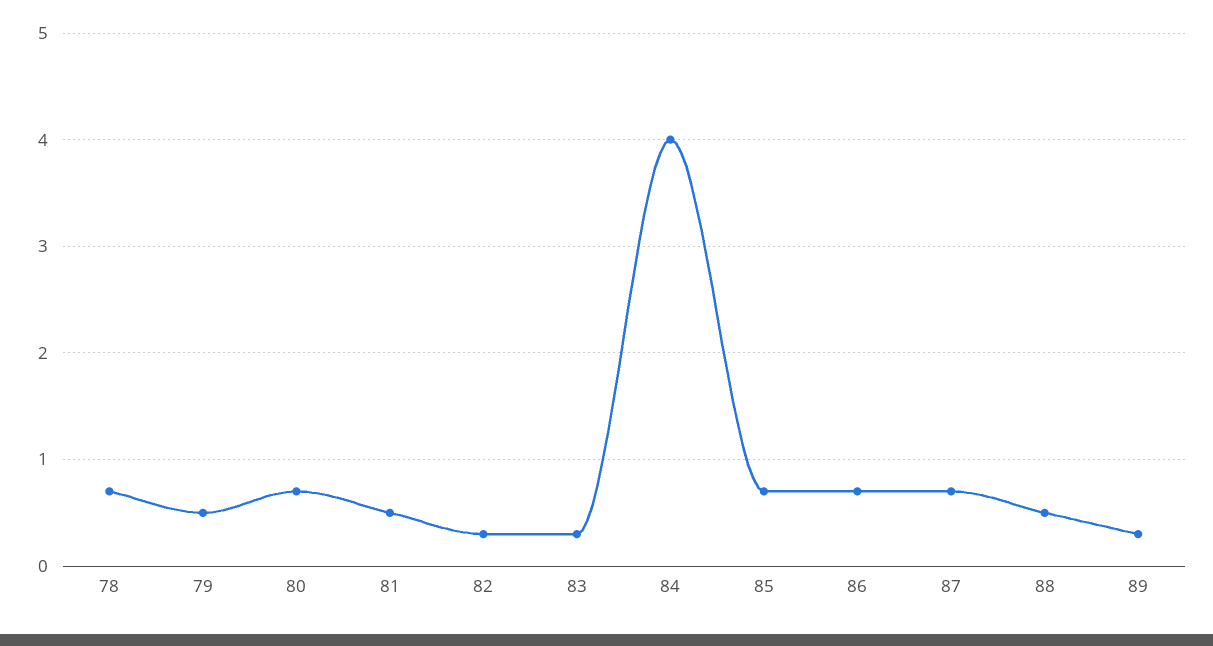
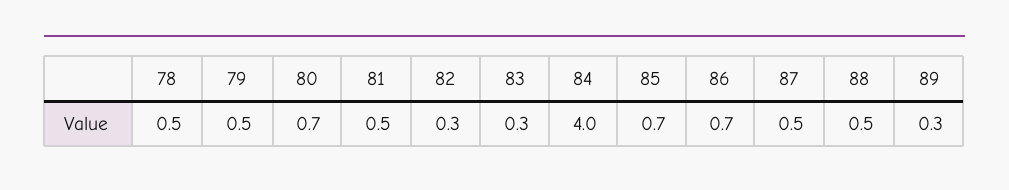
78: 0.7 -> 0.5
87: 0.7 -> 0.5

